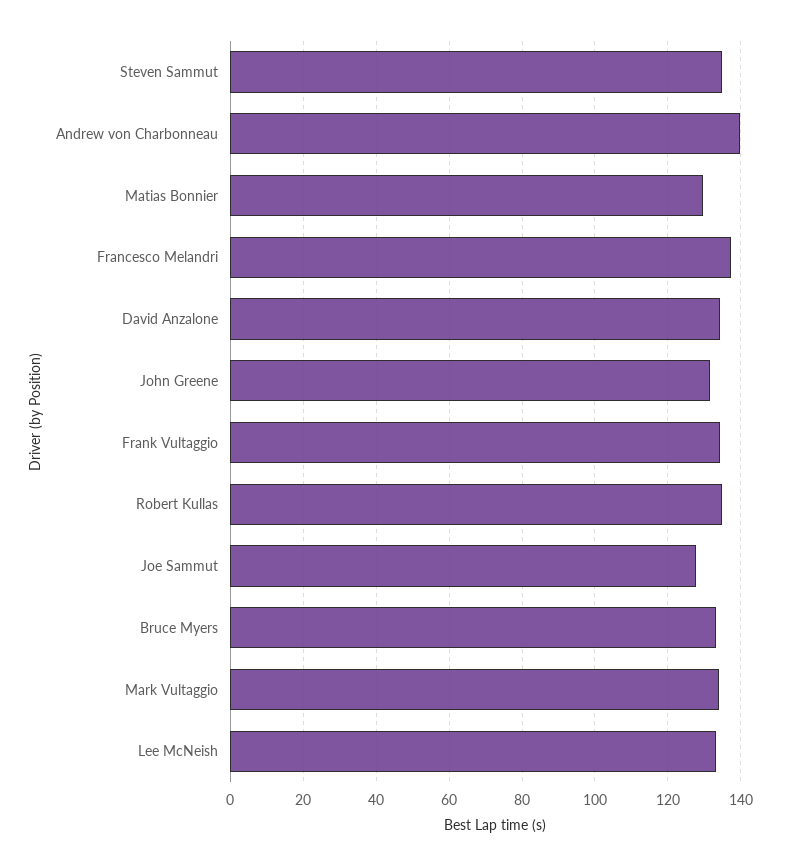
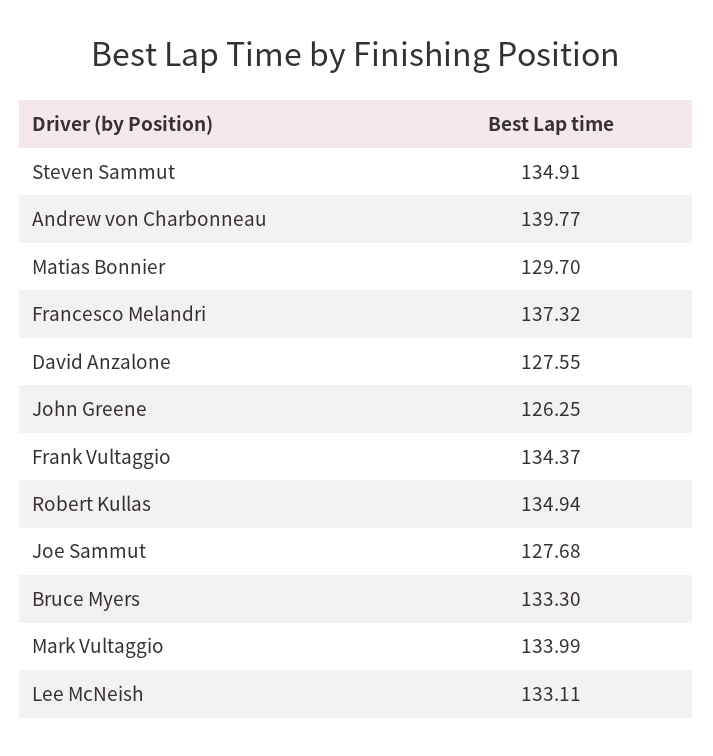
David Anzalone: 134 -> 127.55
John Greene: 132 -> 126.25

